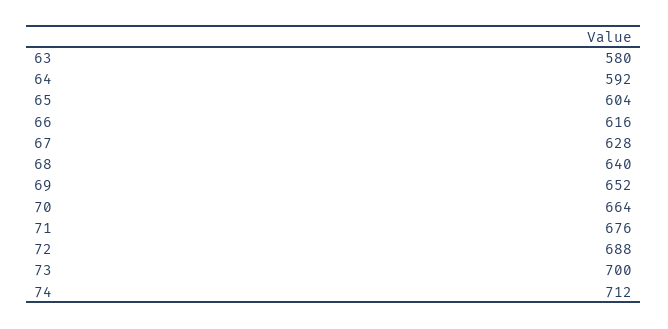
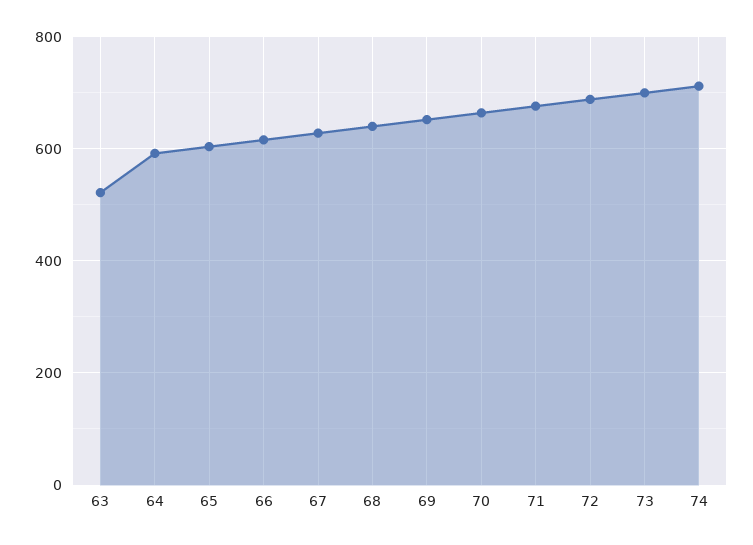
63: 580 -> 520

